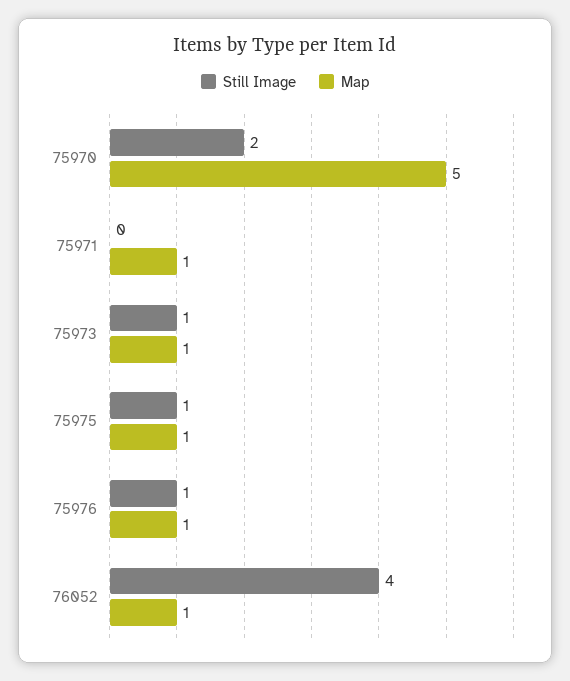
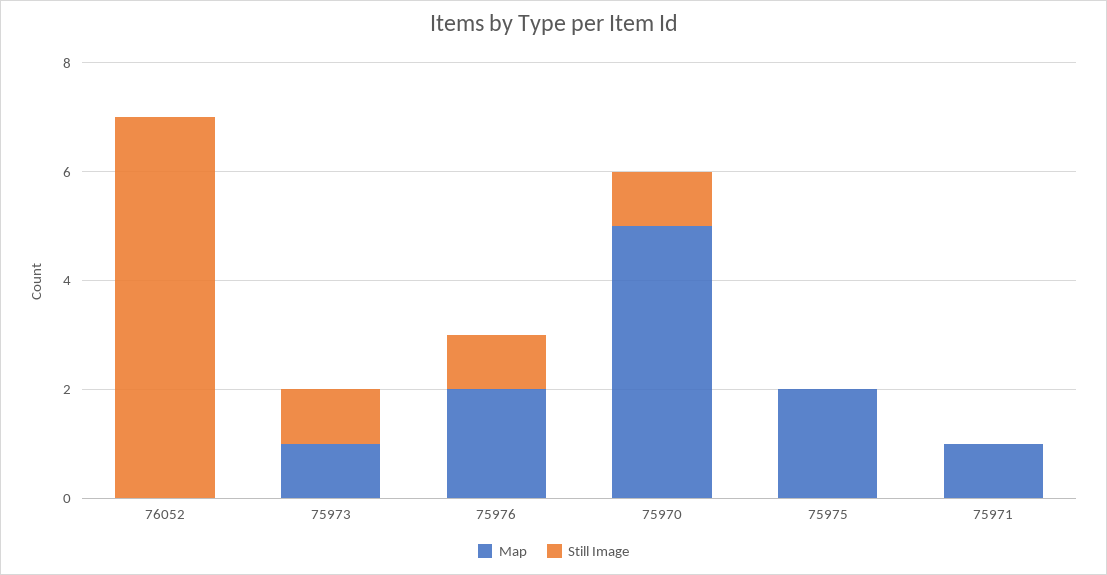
Still Image, 75970: 2 -> 1
Still Image, 75975: 1 -> 0
Map, 75975: 1 -> 2
Map, 75976: 1 -> 2
Still Image, 76052: 4 -> 7
Map, 76052: 1 -> 0

